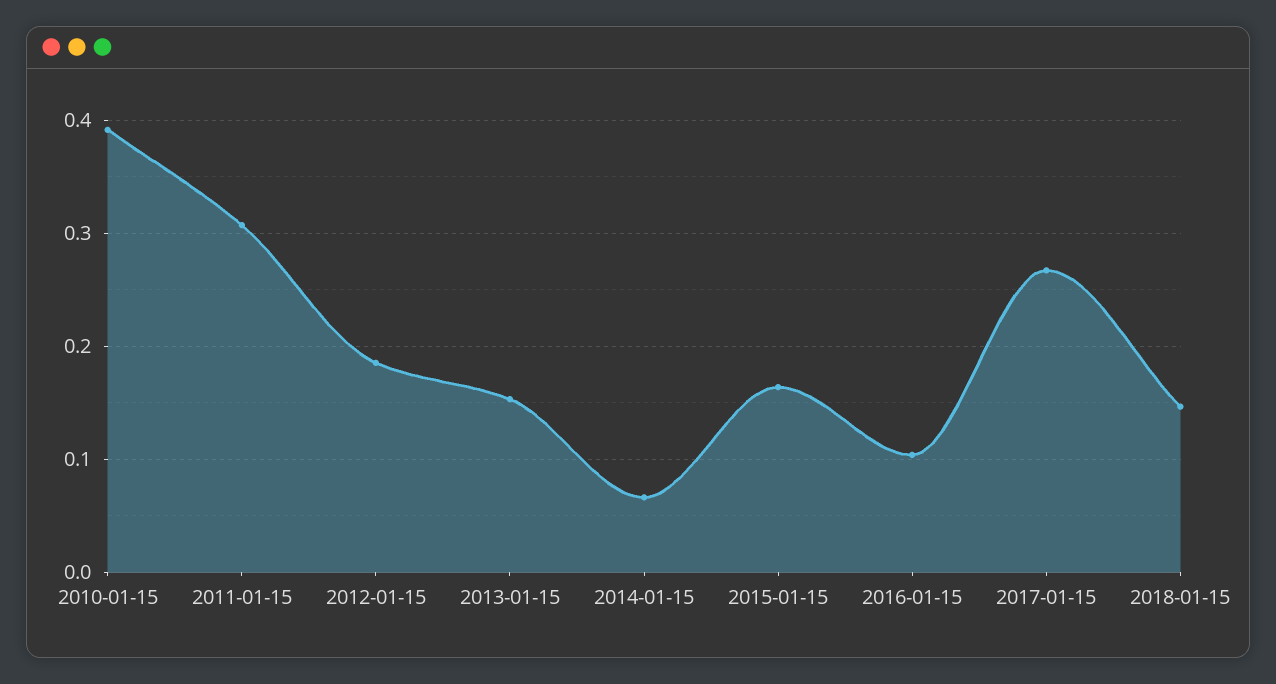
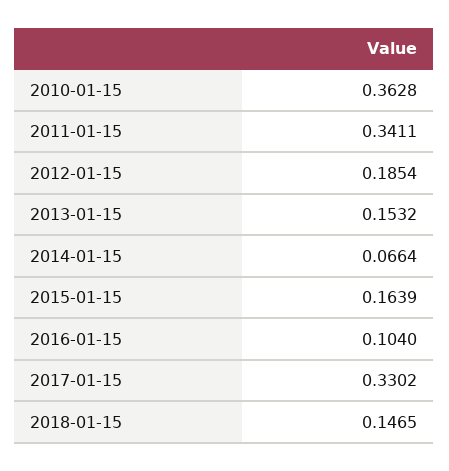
2010-01-15: 0.39 -> 0.3628
2011-01-15: 0.31 -> 0.3411
2017-01-15: 0.27 -> 0.3302

